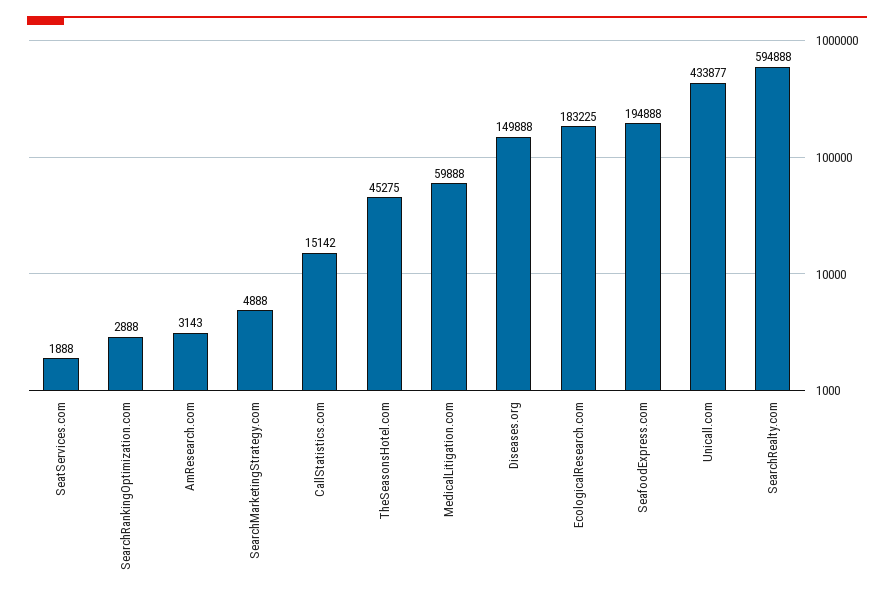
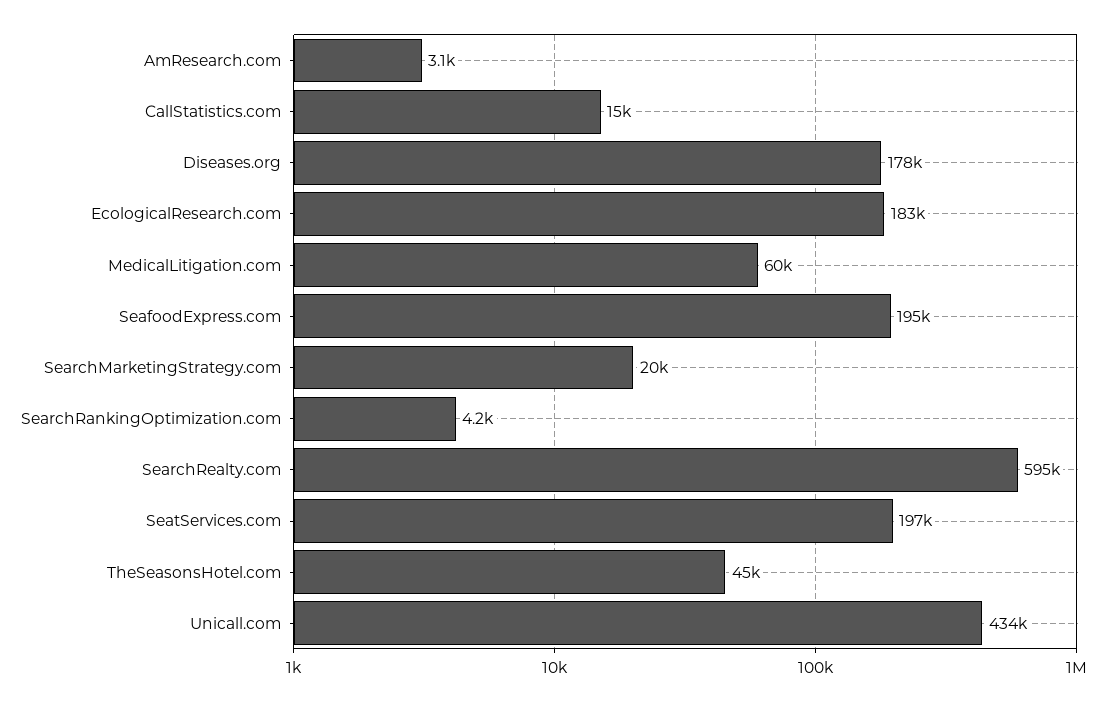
SeatServices.com: 1888 -> 197000
SearchRankingOptimization.com: 2888 -> 4200
SearchMarketingStrategy.com: 4888 -> 20000
Diseases.org: 149888 -> 178000

